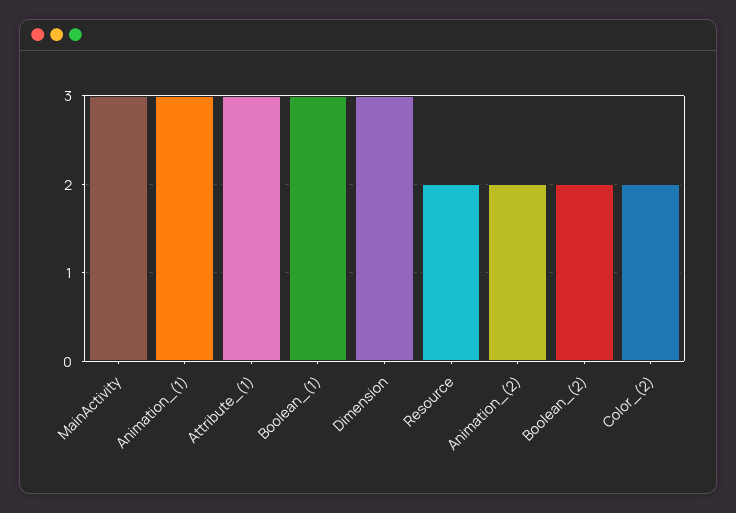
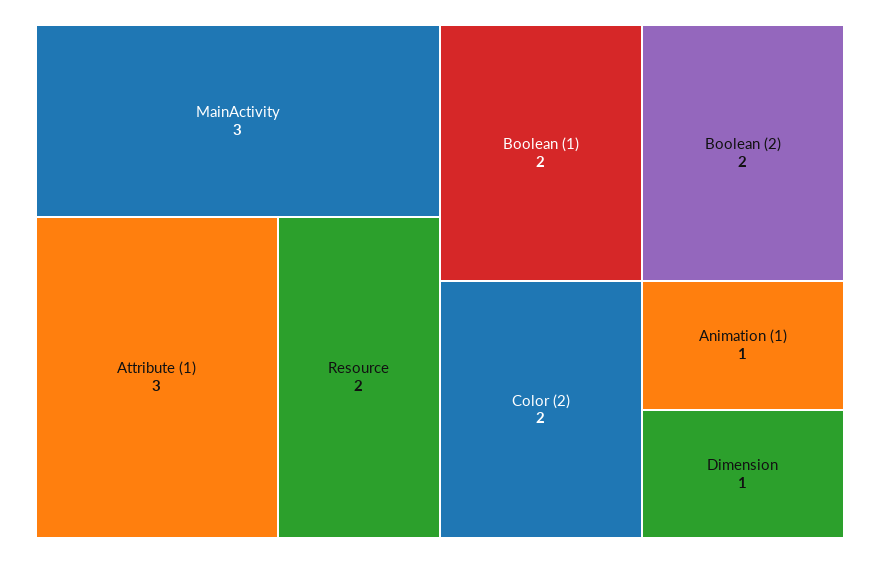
Animation_(1): 3 -> 1
Boolean_(1): 3 -> 2
Dimension: 3 -> 1
Animation_(2): 2 -> none

